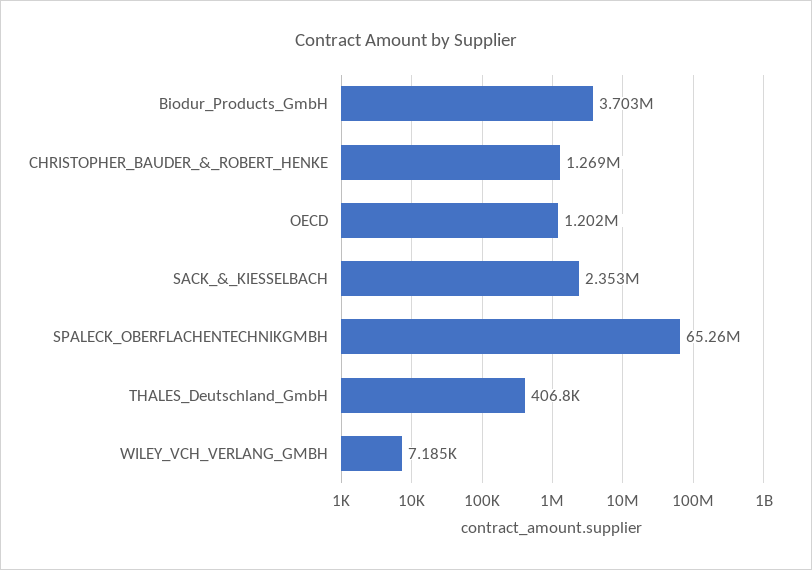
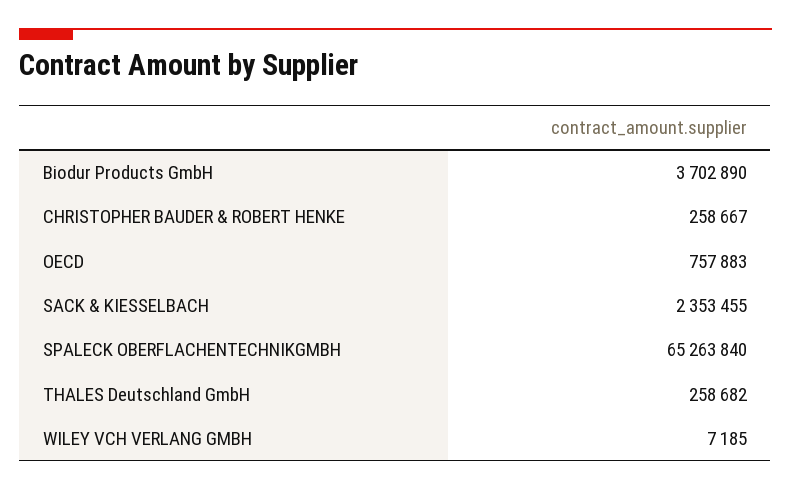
CHRISTOPHER_BAUDER_&_ROBERT_HENKE: 1269000 -> 258667
OECD: 1202000 -> 757883
THALES_Deutschland_GmbH: 406800 -> 258682

